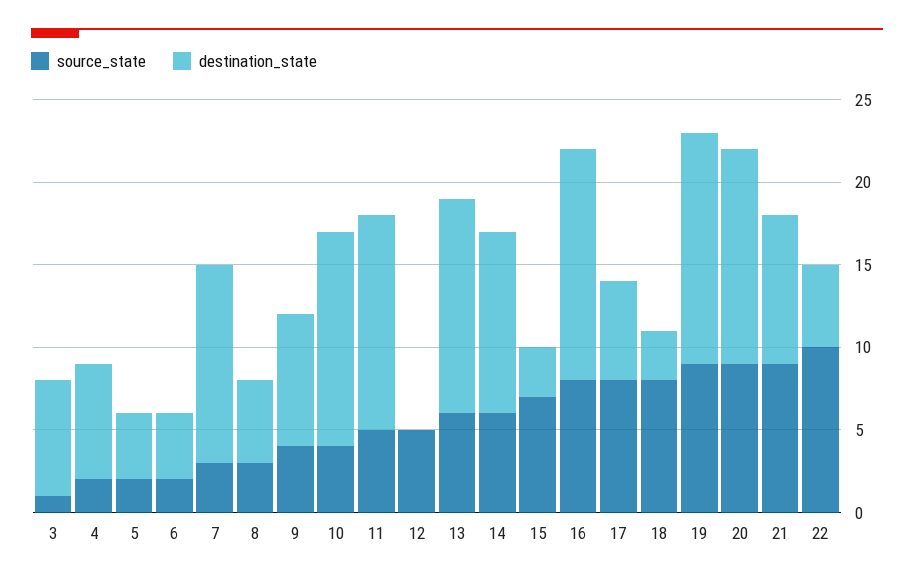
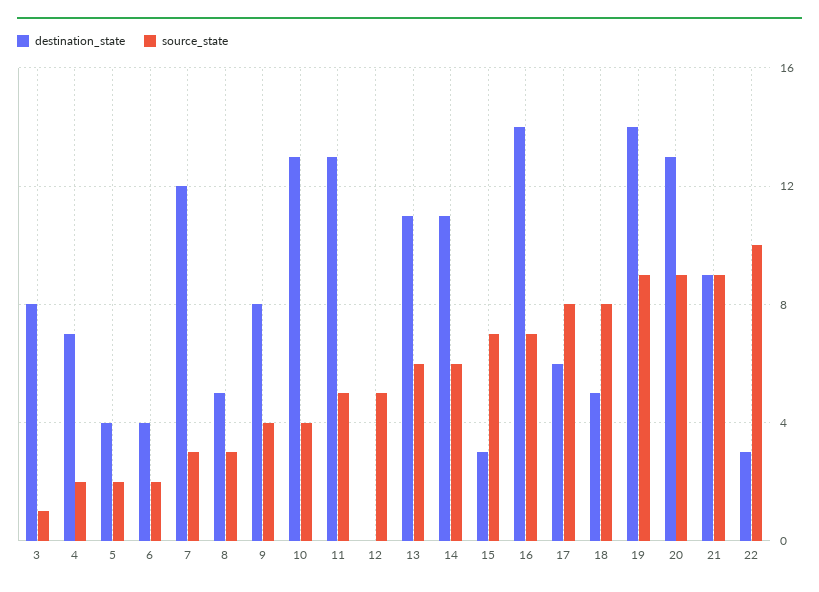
destination_state, 3: 7 -> 8
destination_state, 13: 13 -> 11
source_state, 16: 8 -> 7
destination_state, 18: 3 -> 5
destination_state, 22: 5 -> 3

